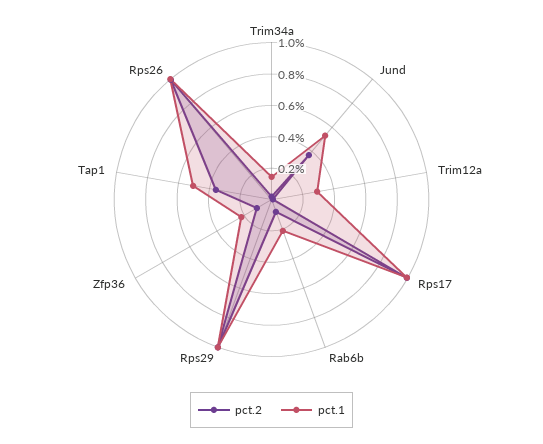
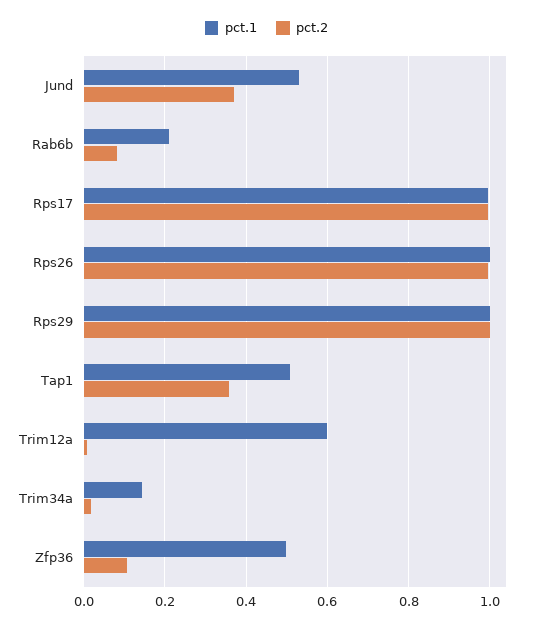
pct.1, Trim12a: 0.3 -> 0.6
pct.1, Zfp36: 0.2 -> 0.5

